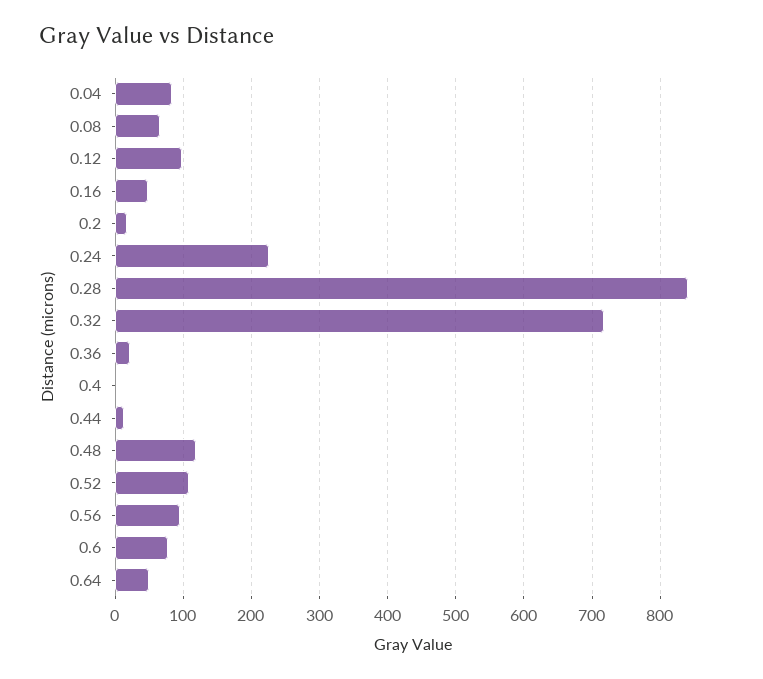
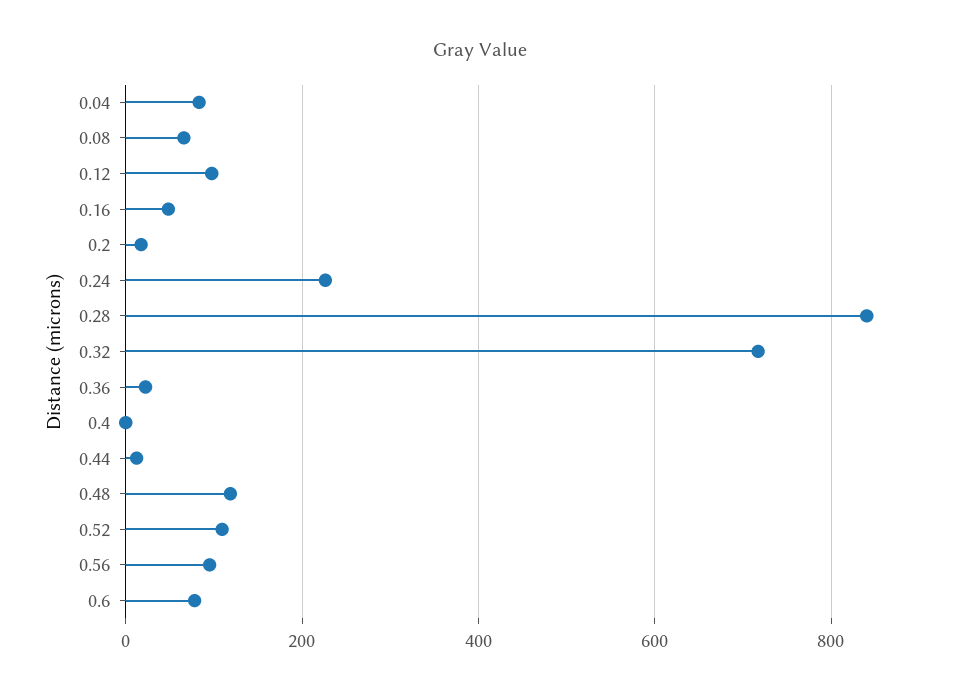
0.64: 50 -> none

